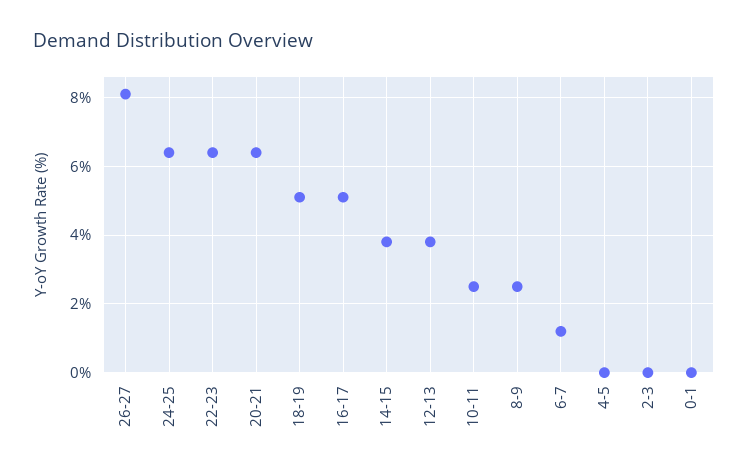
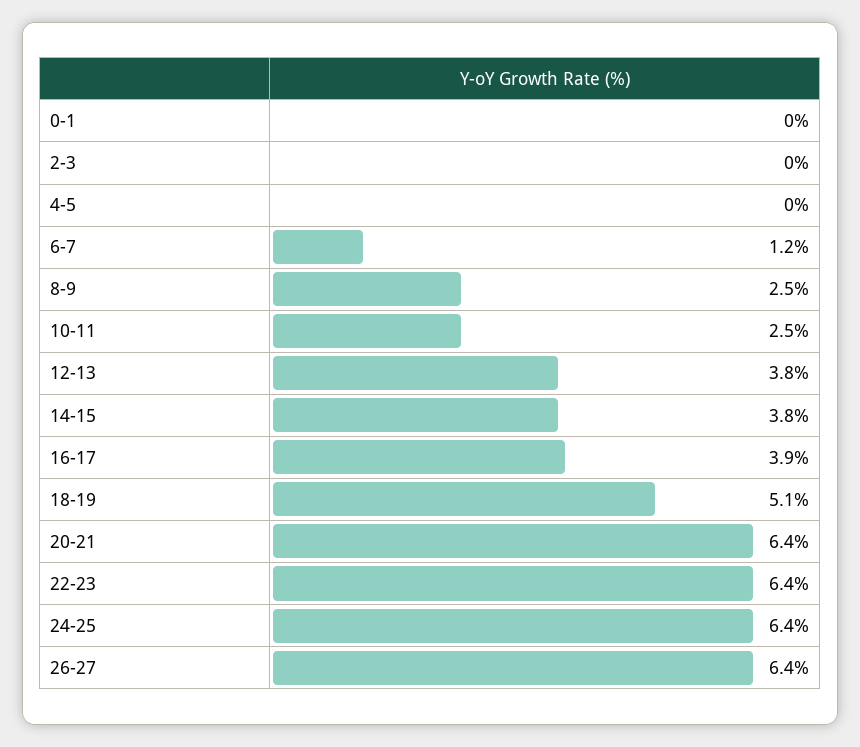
26-27: 8 -> 6.4
16-17: 5 -> 3.9

